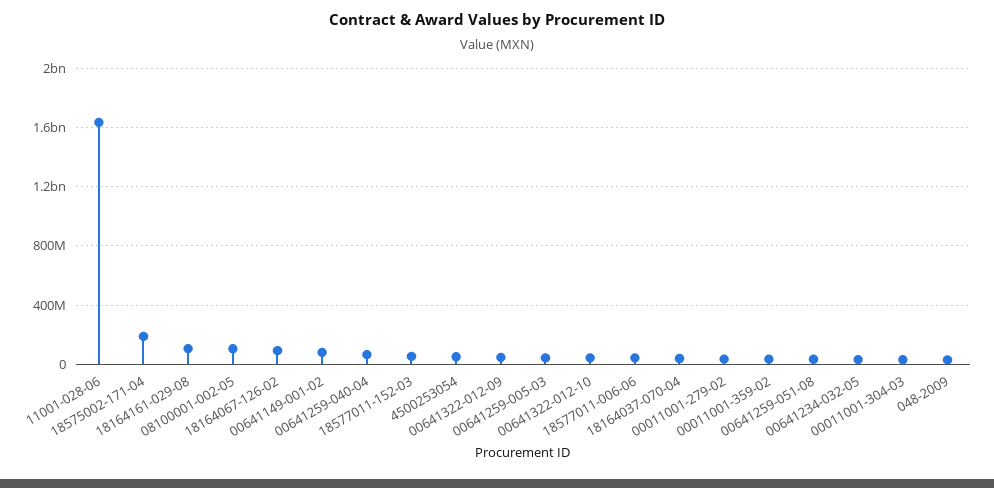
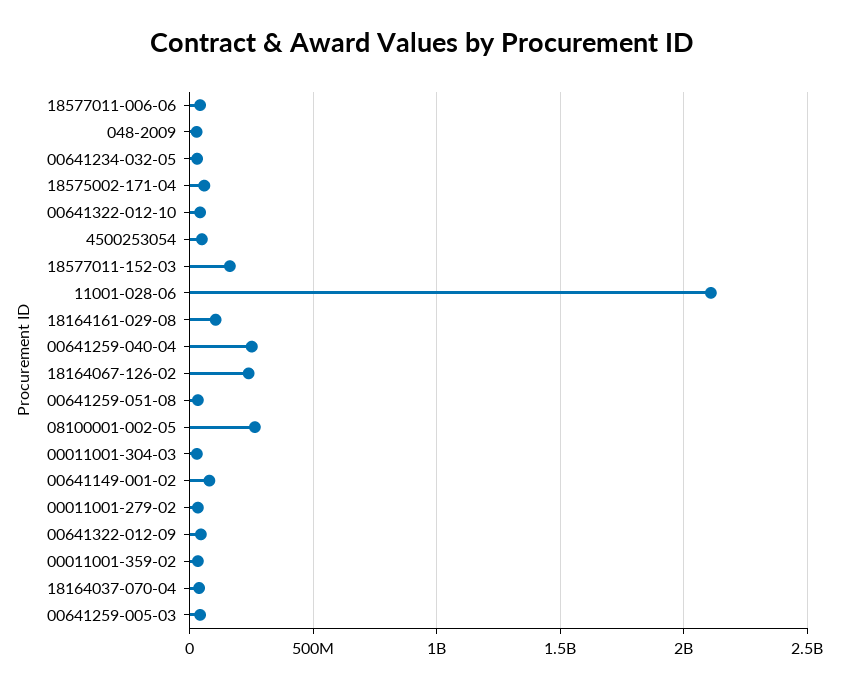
11001-028-06: 1650000000 -> 2100000000
18575002-171-04: 200000000 -> 50000000
08100001-002-05: 100000000 -> 250000000
18164067-126-02: 100000000 -> 250000000
00641259-040-04: 50000000 -> 250000000
18577011-152-03: 50000000 -> 150000000

